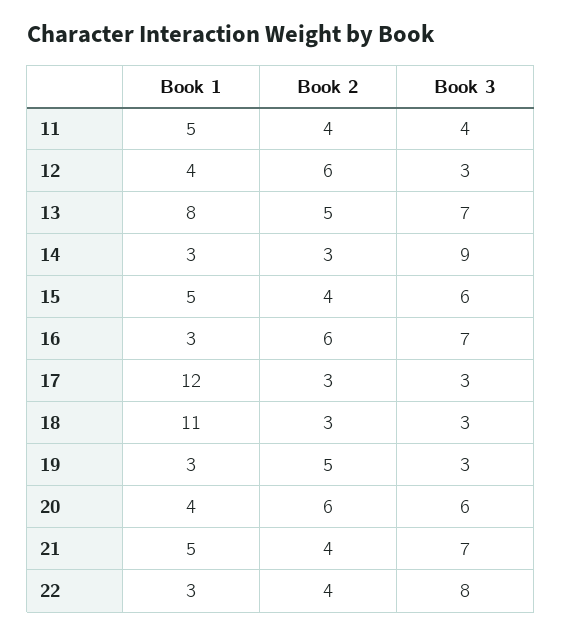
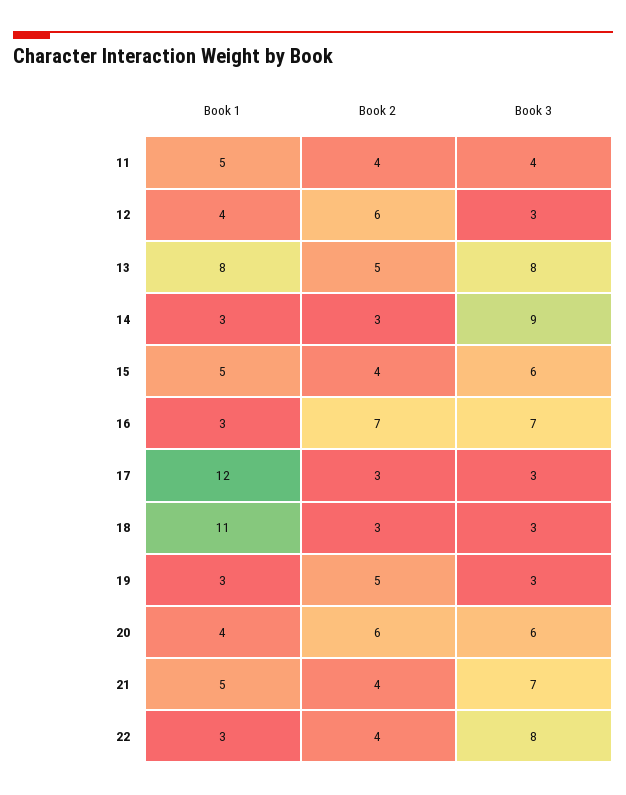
Book 3, 13: 7 -> 8
Book 2, 16: 6 -> 7

